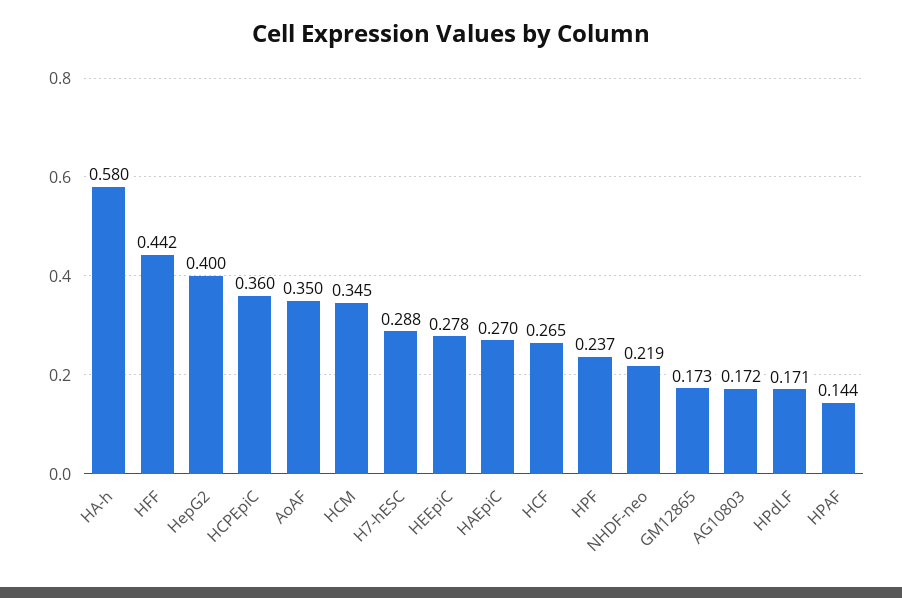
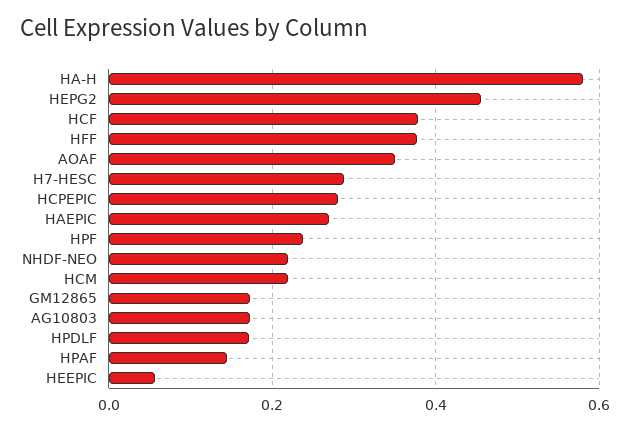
HFF: 0.442 -> 0.38
HepG2: 0.4 -> 0.46
HCPEpiC: 0.36 -> 0.28
HCM: 0.345 -> 0.22
HEEpiC: 0.278 -> 0.06
HCF: 0.265 -> 0.38

